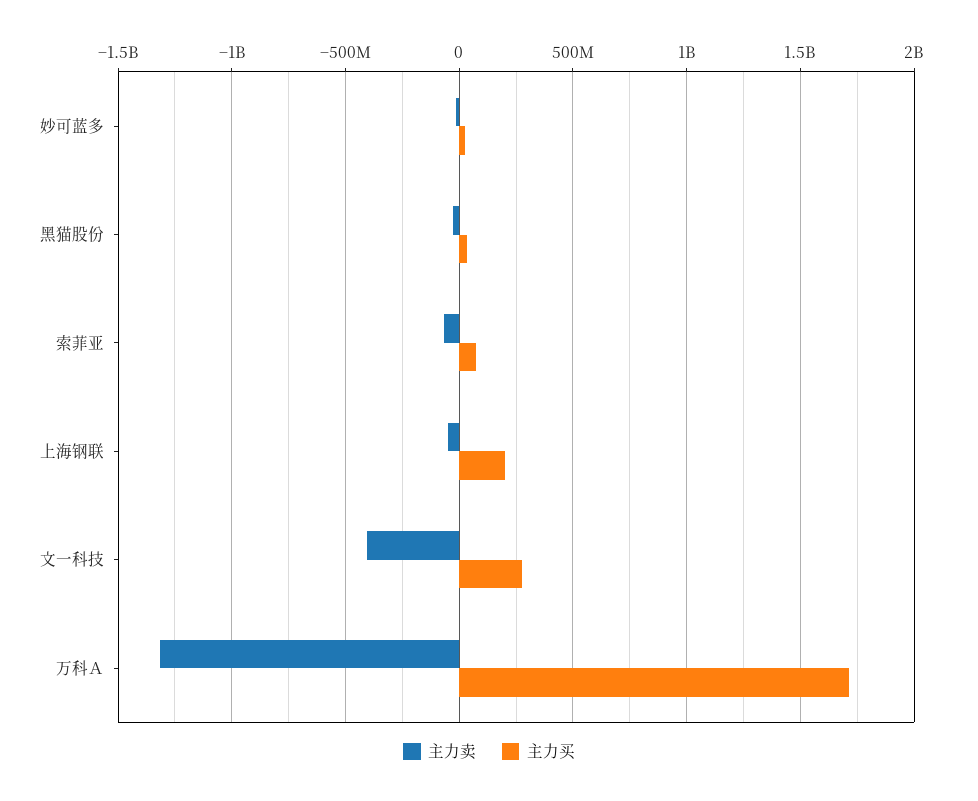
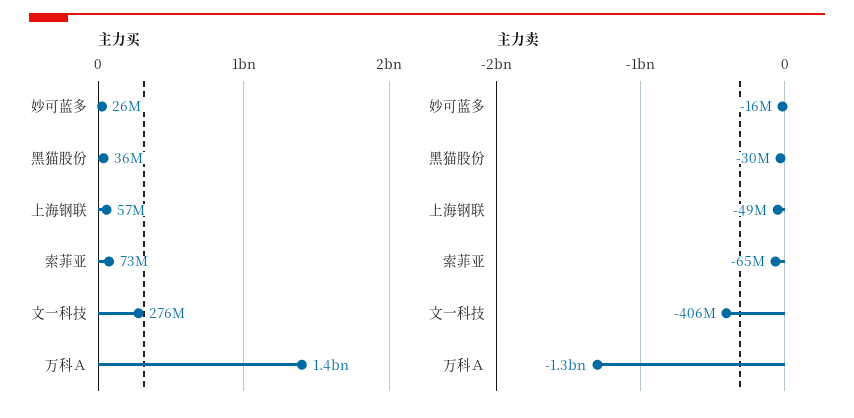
主力买, 上海钢联: 200000000 -> 57000000
主力买, 万科Ａ: 1700000000 -> 1400000000

